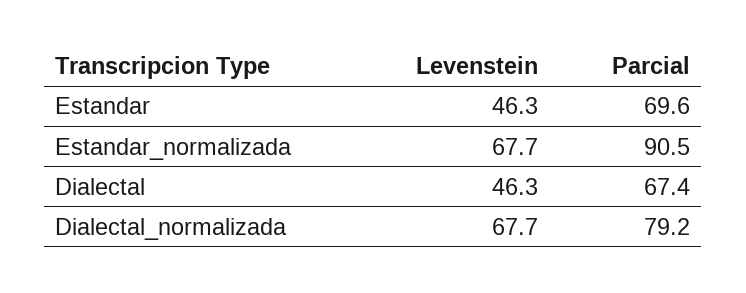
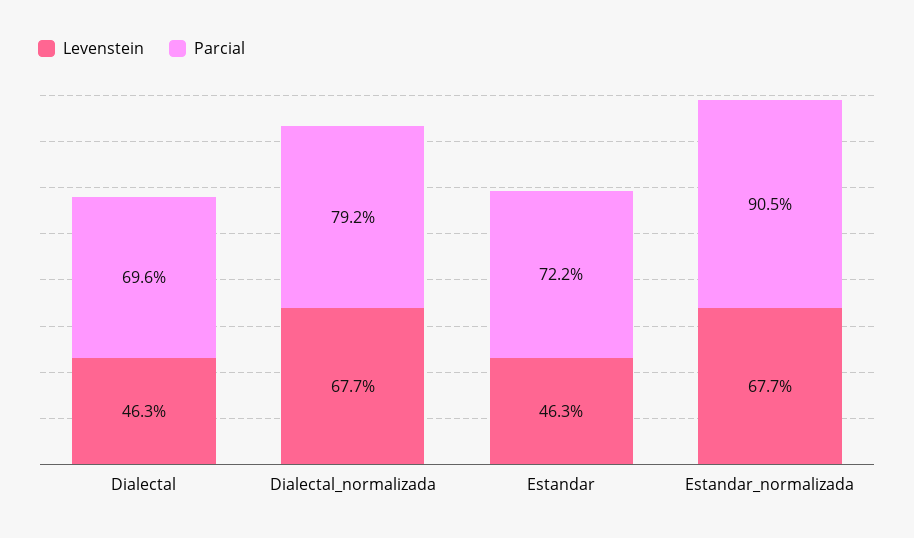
Parcial, Estandar: 69.6 -> 72.2
Parcial, Dialectal: 67.4 -> 69.6

